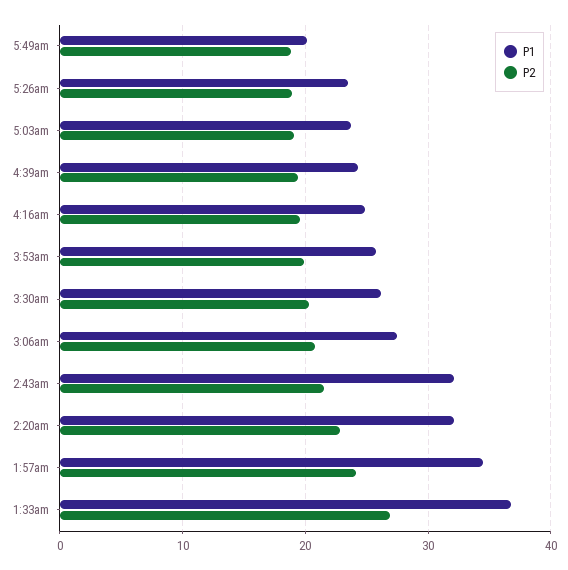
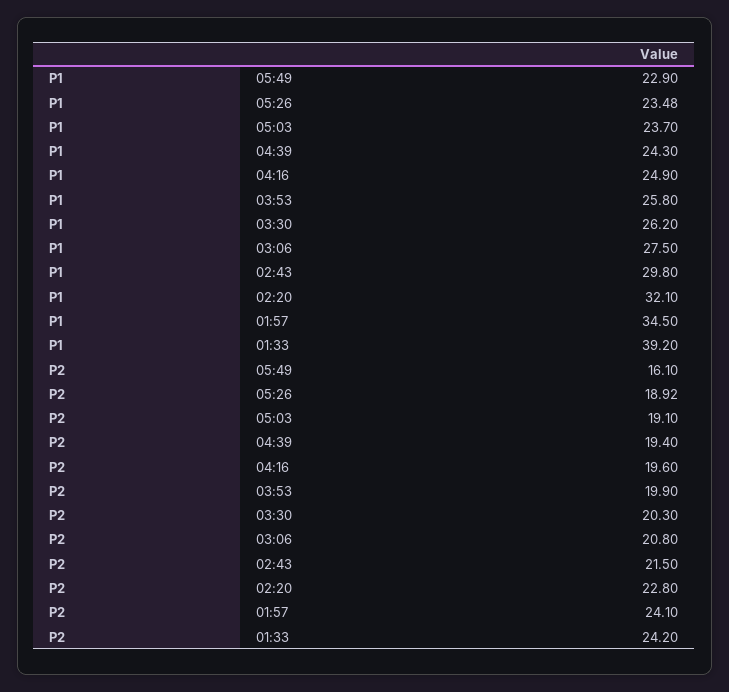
P1, 5:49am: 20 -> 22.9
P2, 5:49am: 19 -> 16.1
P1, 2:43am: 32 -> 29.8
P1, 1:33am: 37 -> 39.2
P2, 1:33am: 27 -> 24.2

